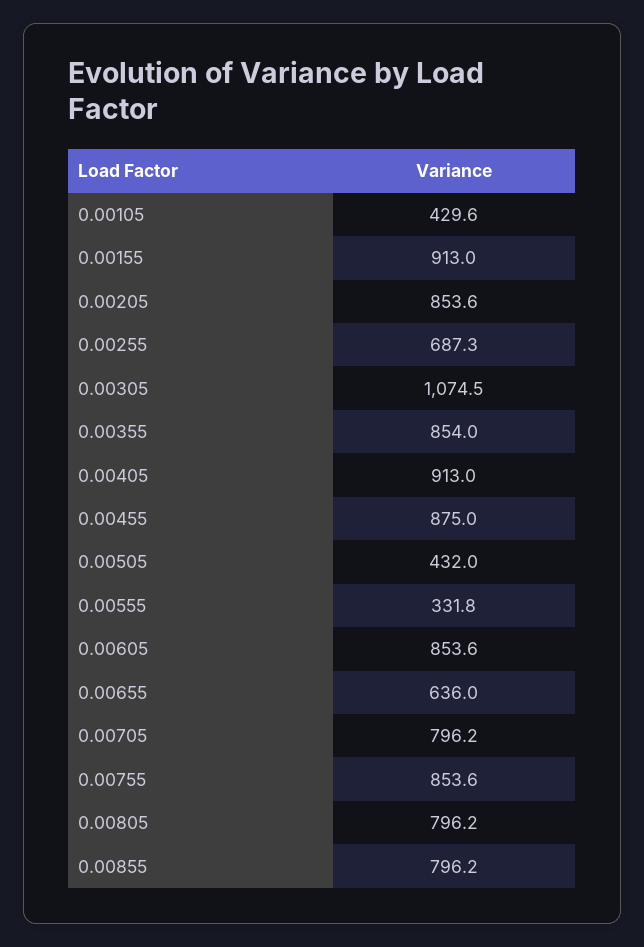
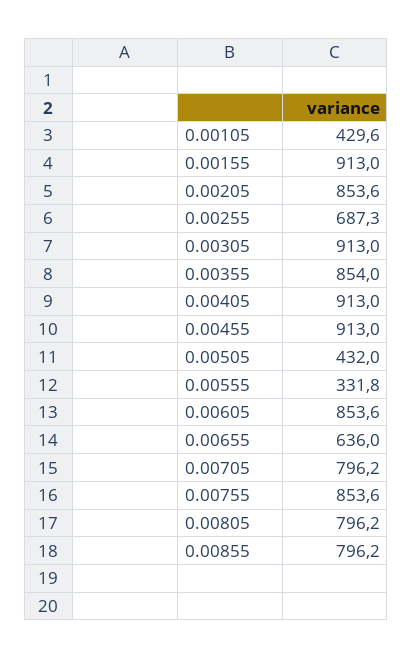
0.00305: 1074.5 -> 913
0.00455: 875 -> 913

